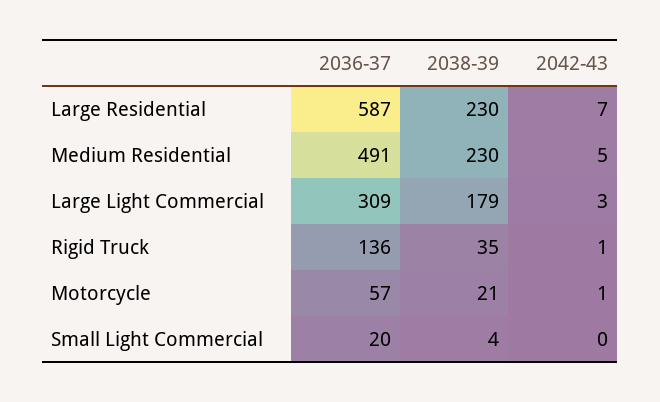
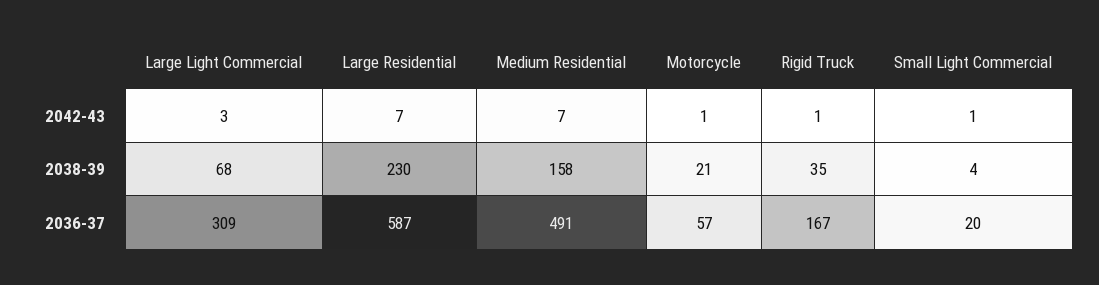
2038-39, Medium Residential: 230 -> 158
2042-43, Medium Residential: 5 -> 7
2038-39, Large Light Commercial: 179 -> 68
2036-37, Rigid Truck: 136 -> 167
2042-43, Small Light Commercial: 0 -> 1

